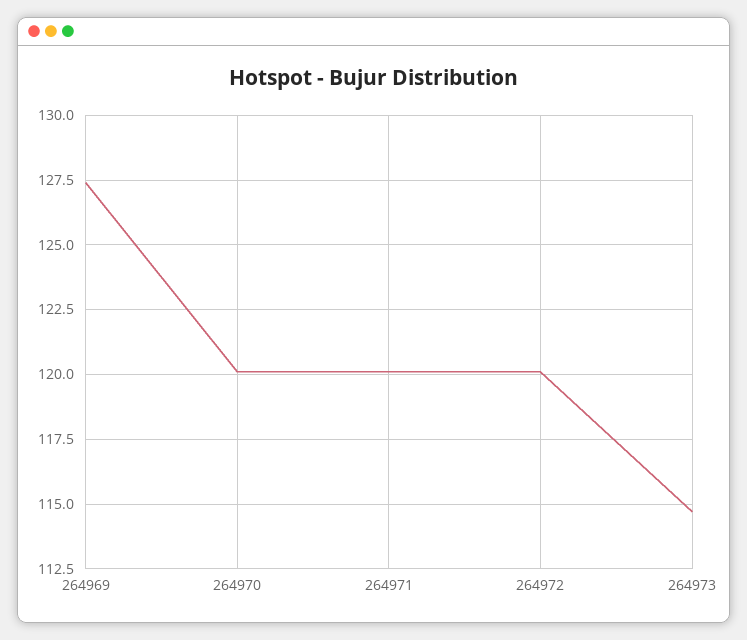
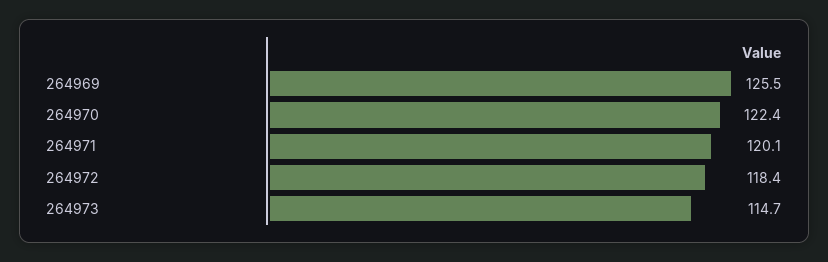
264969: 127.5 -> 125.5
264970: 120 -> 122.4
264972: 120 -> 118.4

